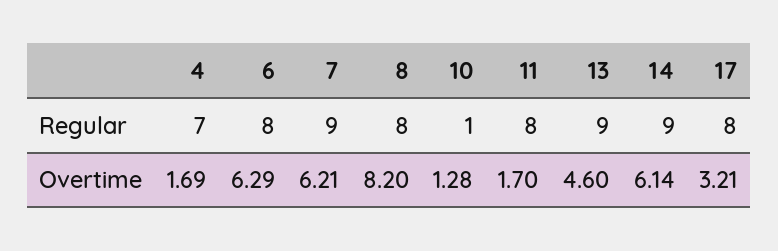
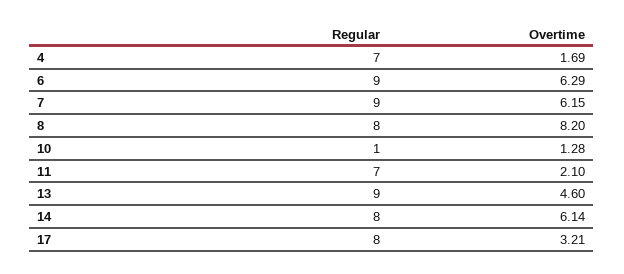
6, Regular: 8 -> 9
11, Regular: 8 -> 7
14, Regular: 9 -> 8
7, Overtime: 6.21 -> 6.15
11, Overtime: 1.7 -> 2.1

